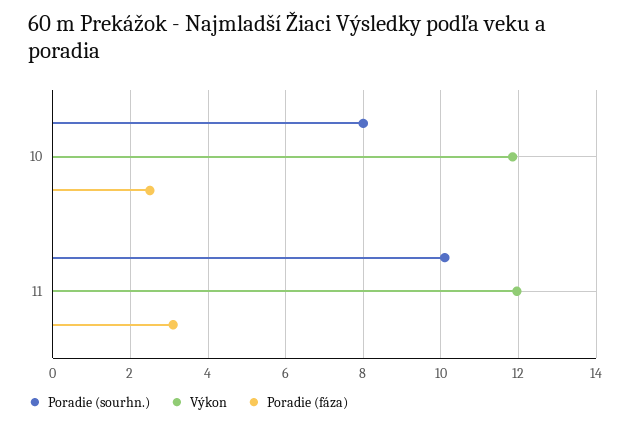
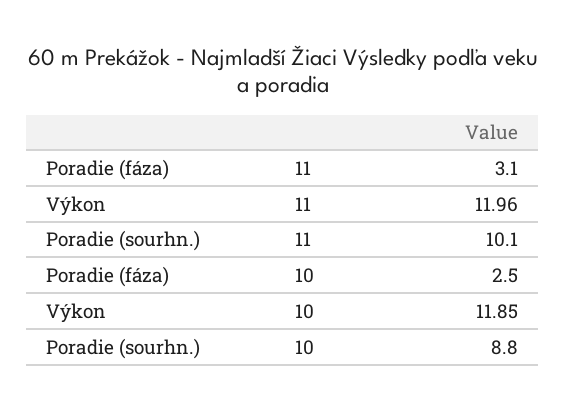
Poradie (sourhn.), 10: 8 -> 8.8

